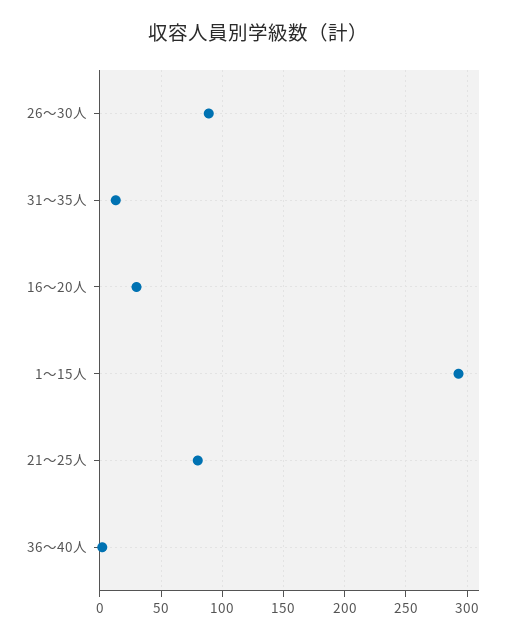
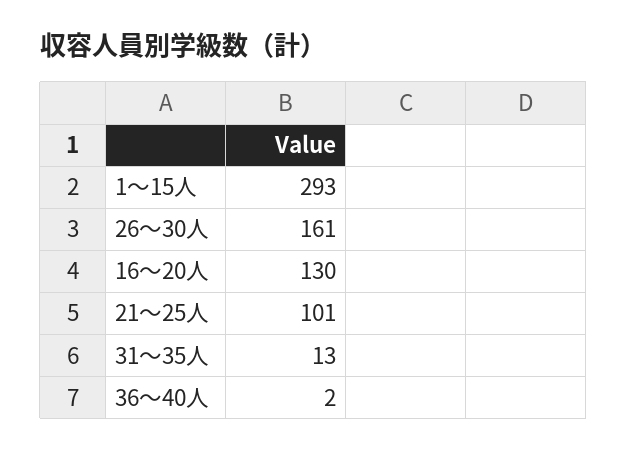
26～30人: 90 -> 161
16～20人: 30 -> 130
21～25人: 80 -> 101

